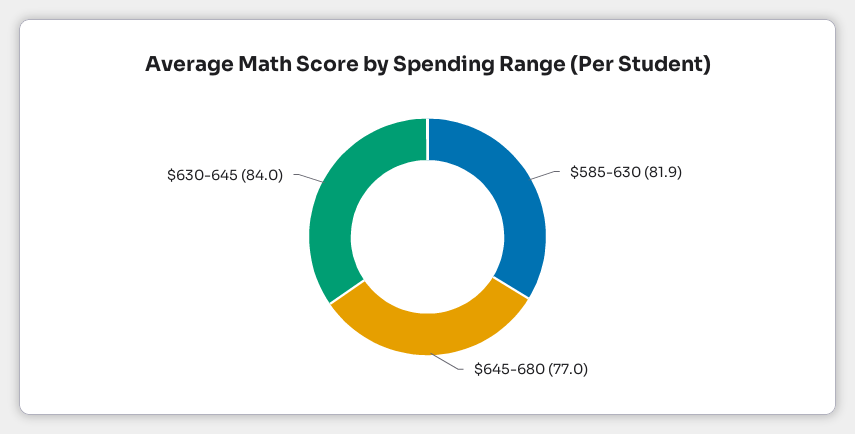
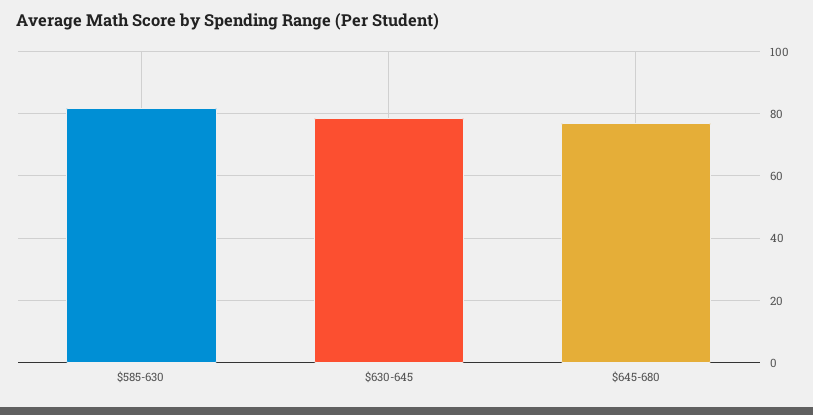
$630-645: 84 -> 78

